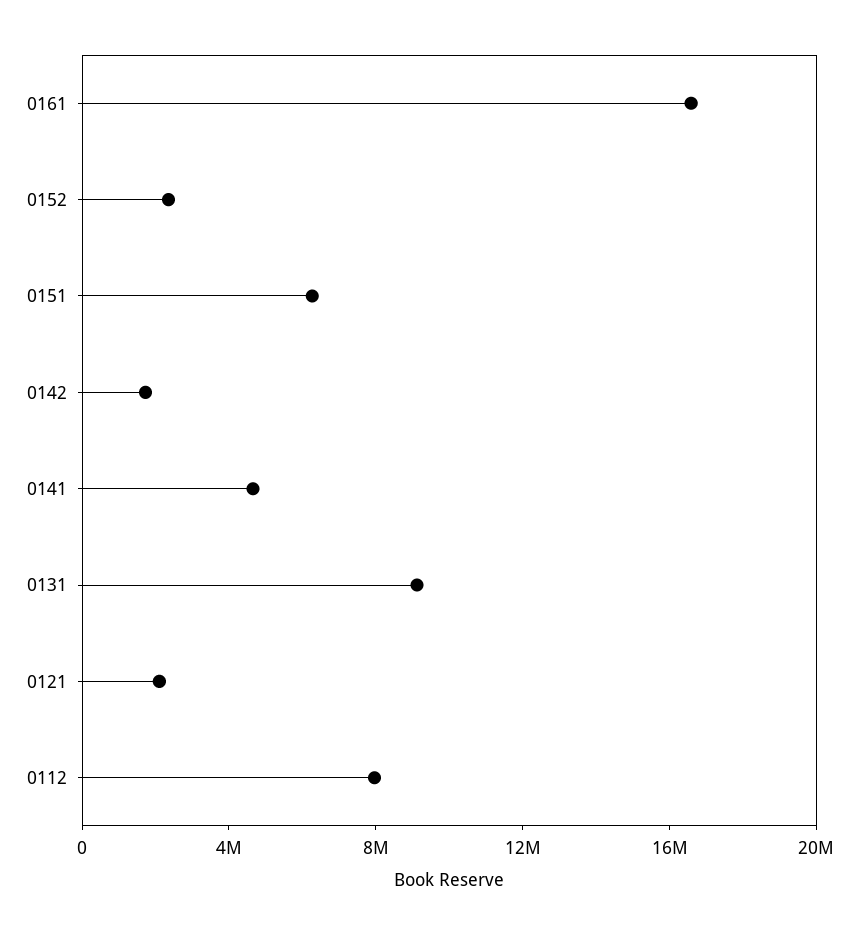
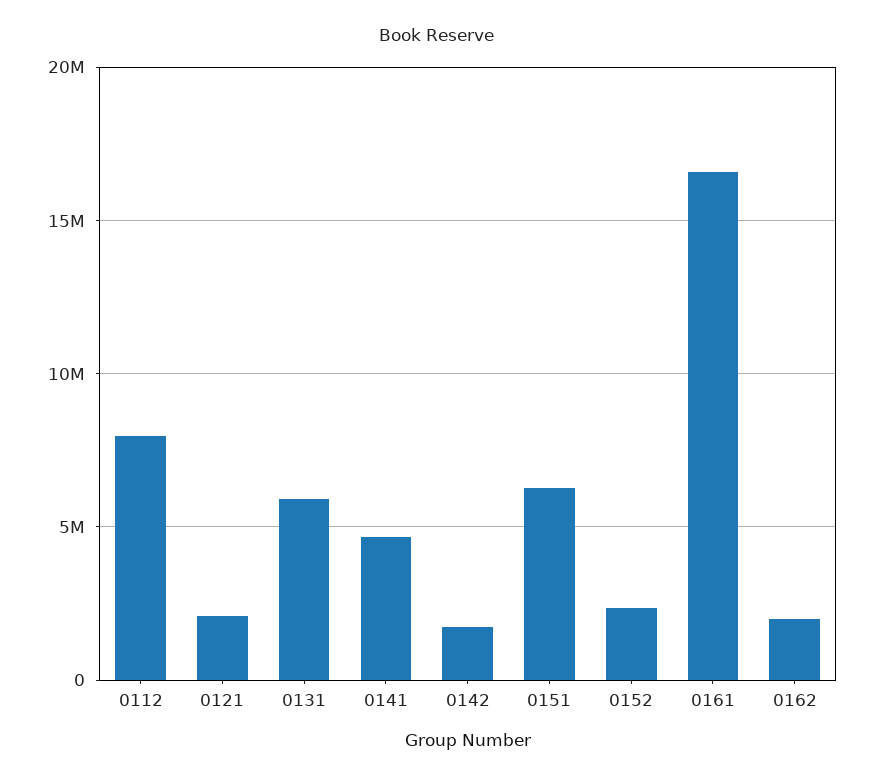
0131: 9000000 -> 6000000
0162: none -> 2000000

